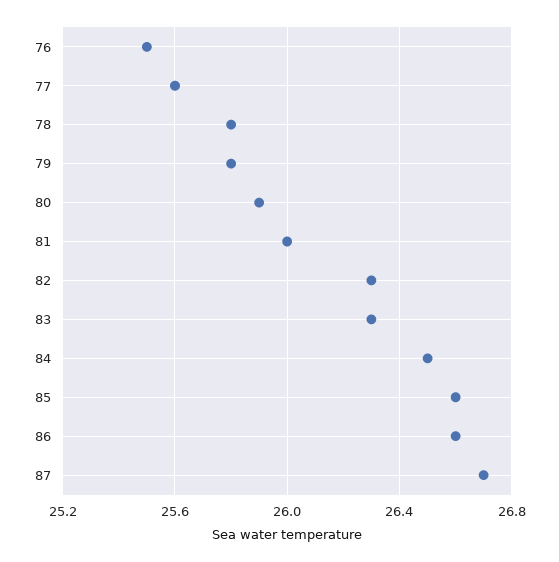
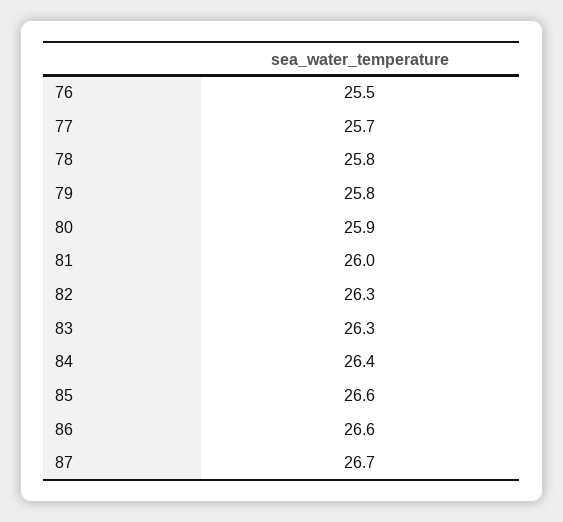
77: 25.6 -> 25.7
84: 26.5 -> 26.4

